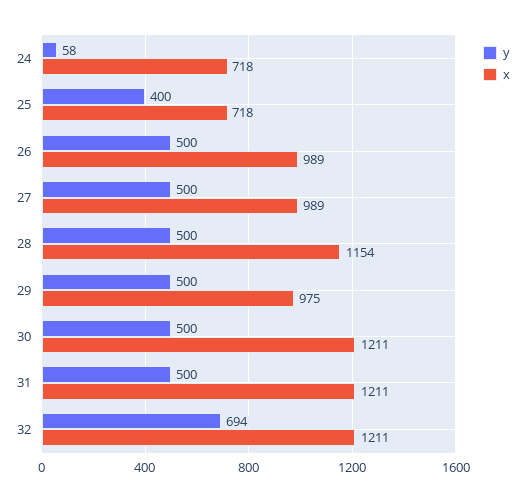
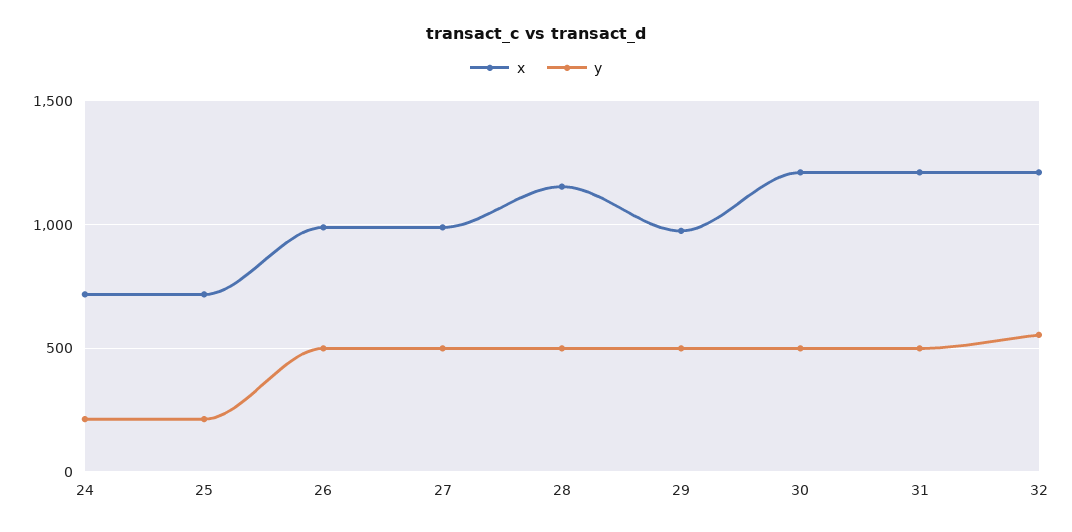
y, 24: 58 -> 200
y, 25: 400 -> 200
y, 32: 694 -> 550

